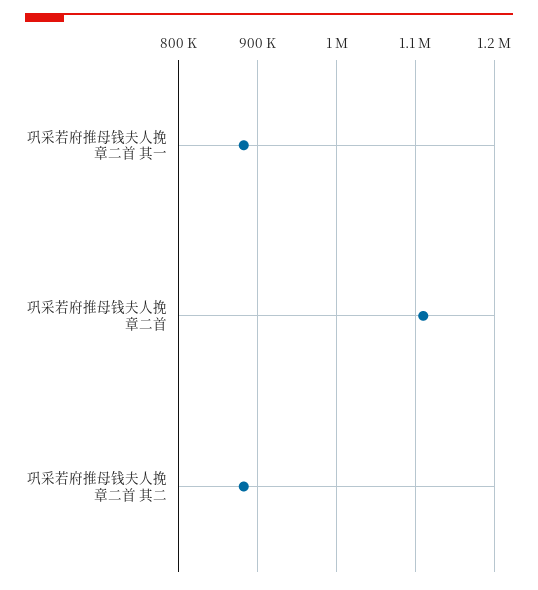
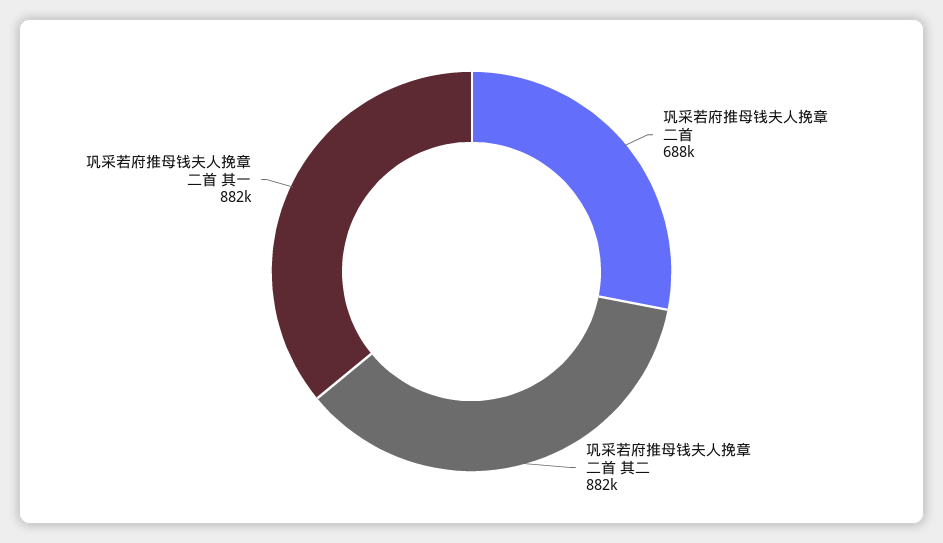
巩采若府推母钱夫人挽章二首: 1110000 -> 688000

